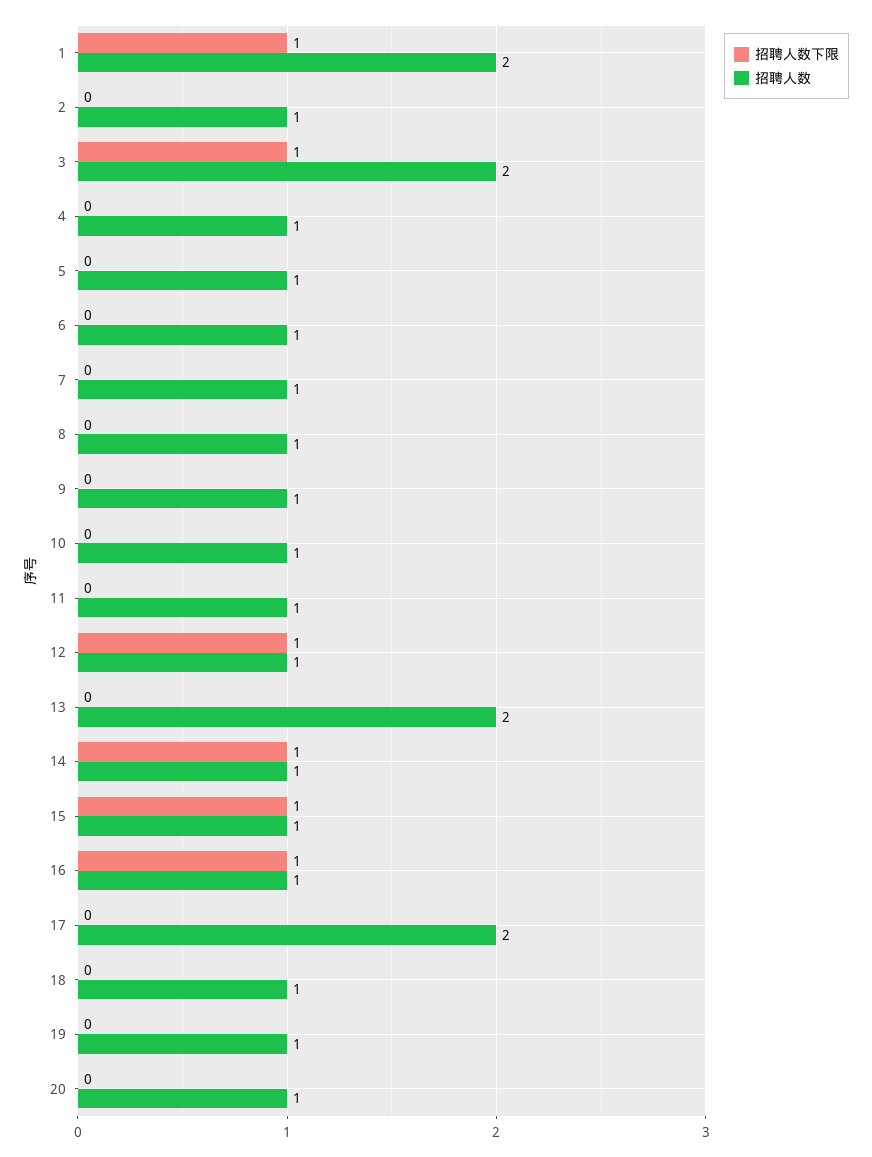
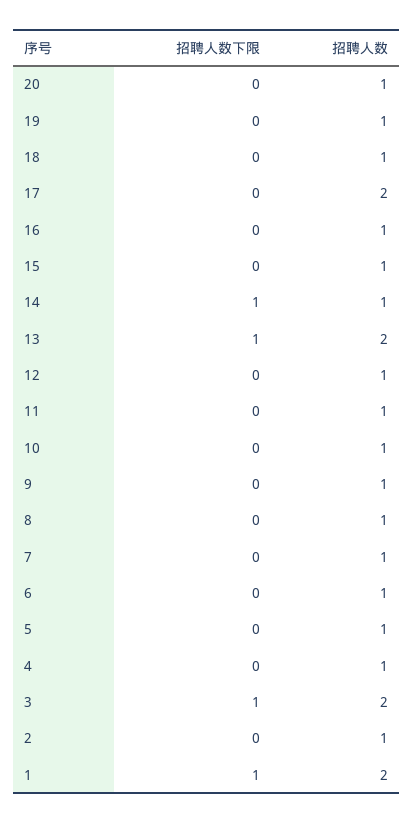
招聘人数下限, 12: 1 -> 0
招聘人数下限, 13: 0 -> 1
招聘人数下限, 15: 1 -> 0
招聘人数下限, 16: 1 -> 0

